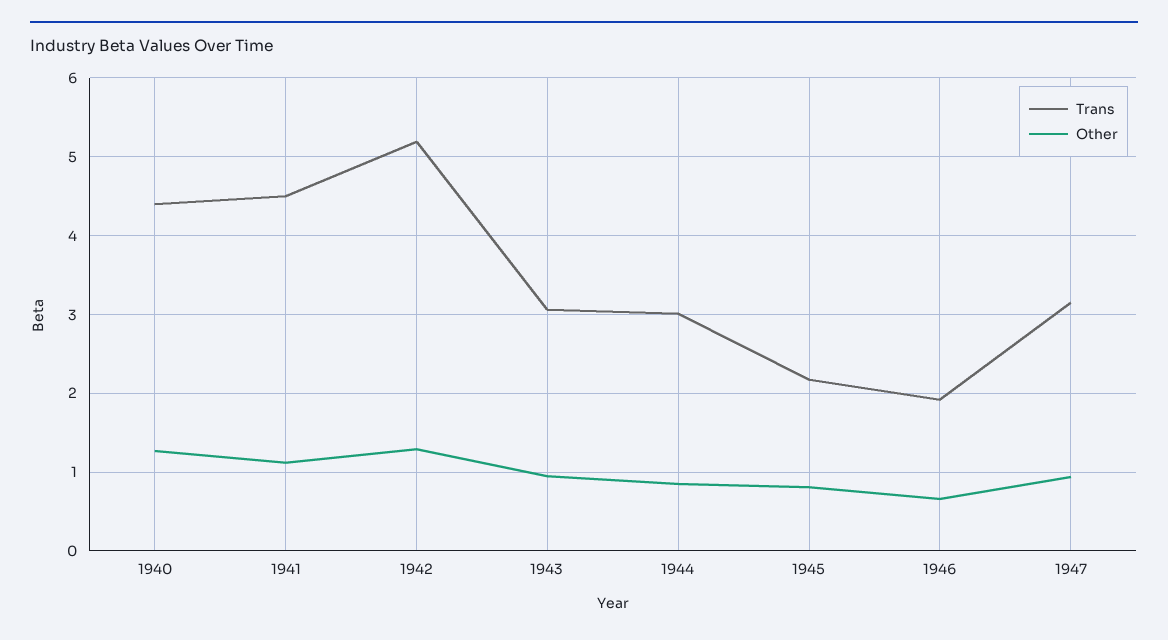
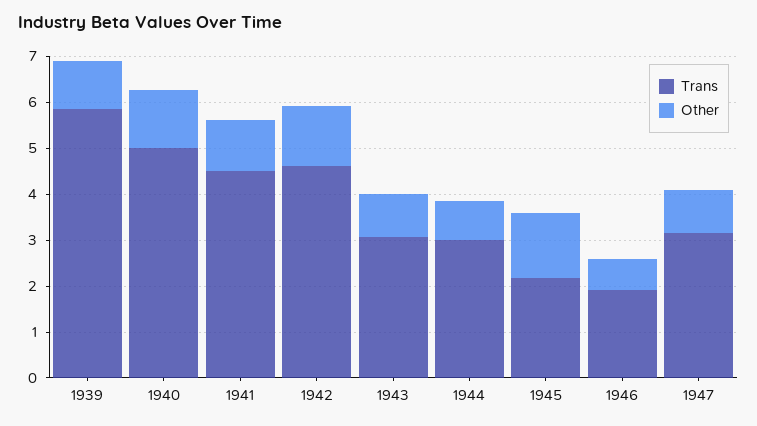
Trans, 1940: 4.4 -> 5
Trans, 1942: 5.2 -> 4.6
Other, 1945: 0.8 -> 1.4
Trans, 1939: none -> 5.8
Other, 1939: none -> 1

